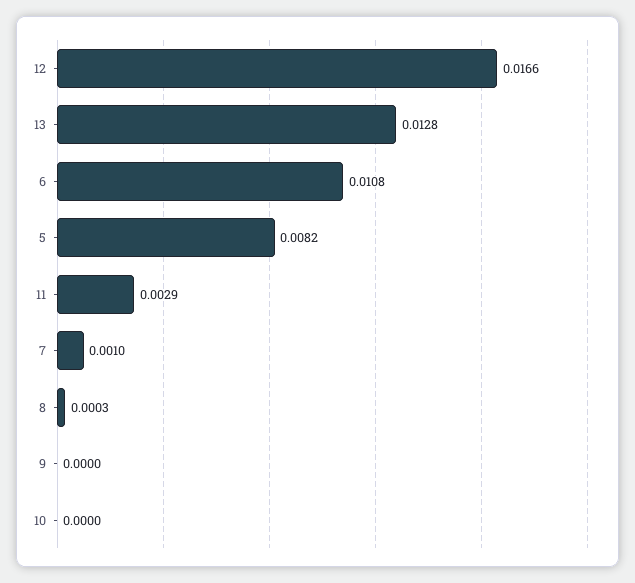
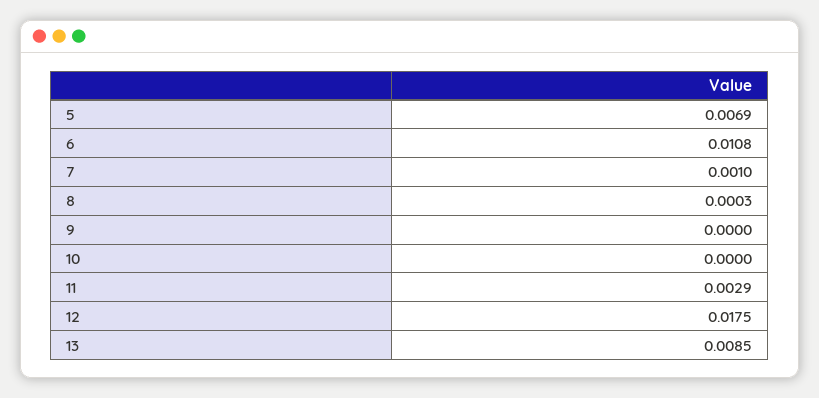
12: 0.0166 -> 0.0175
13: 0.0128 -> 0.0085
5: 0.0082 -> 0.0069

